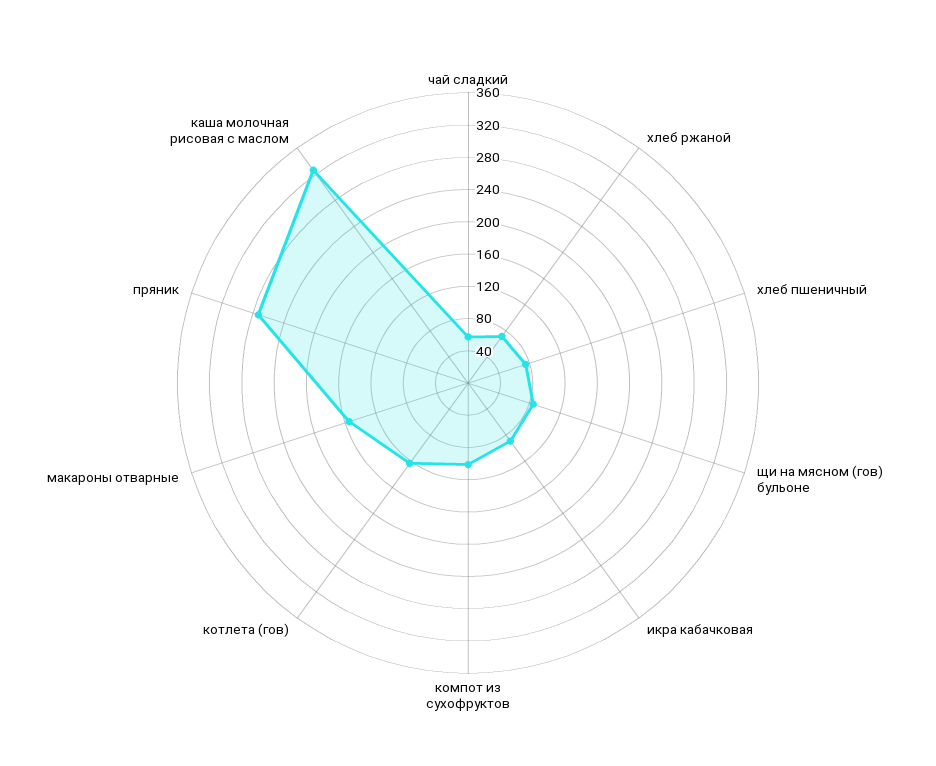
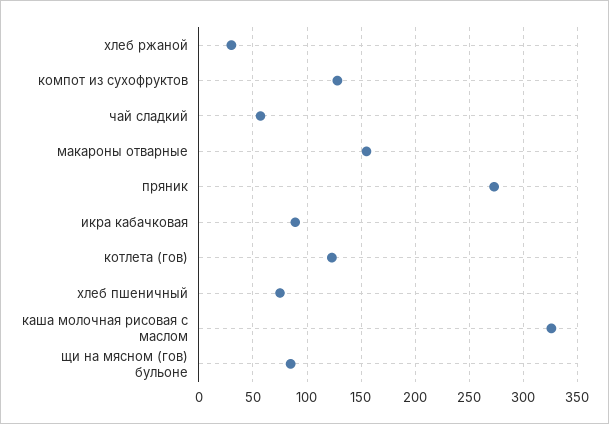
хлеб ржаной: 70 -> 30
компот из сухофруктов: 100 -> 130

